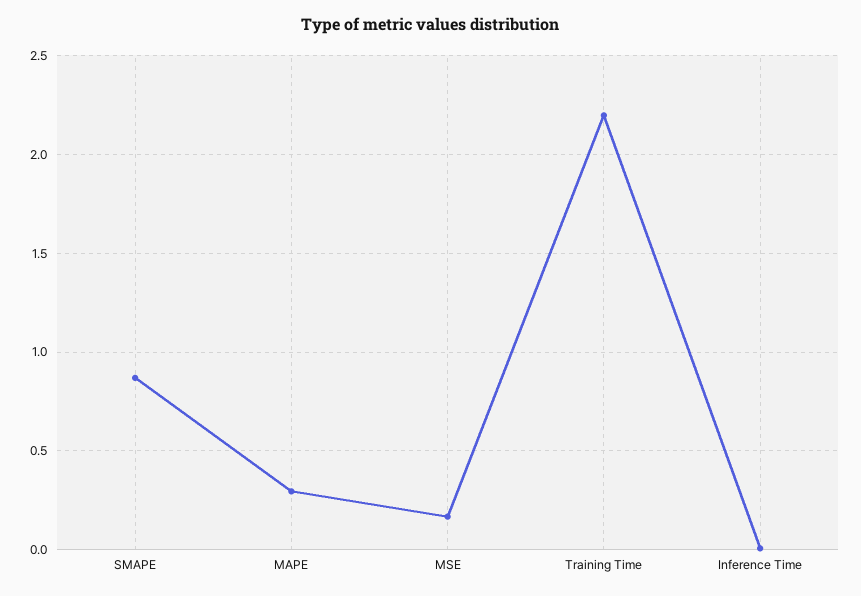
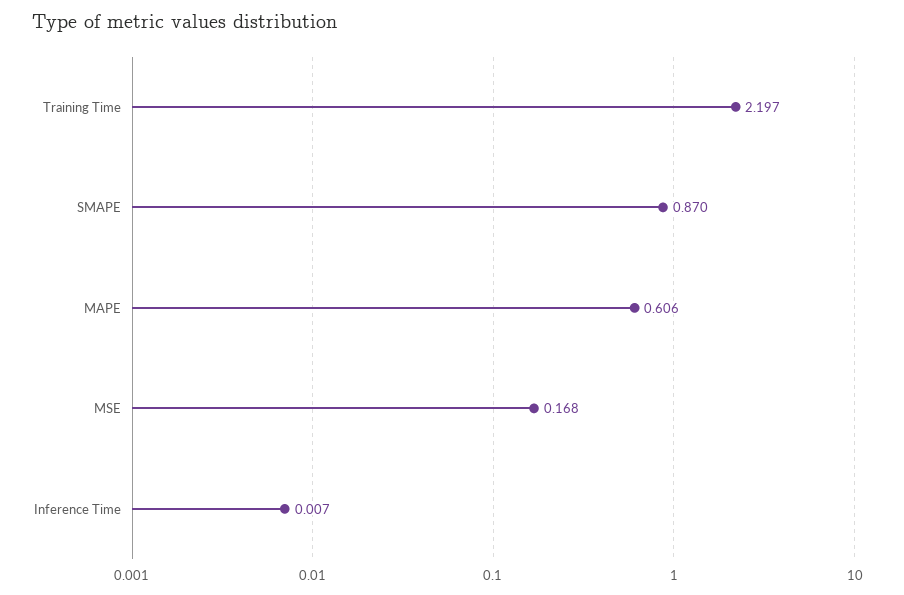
MAPE: 0.3 -> 0.606

